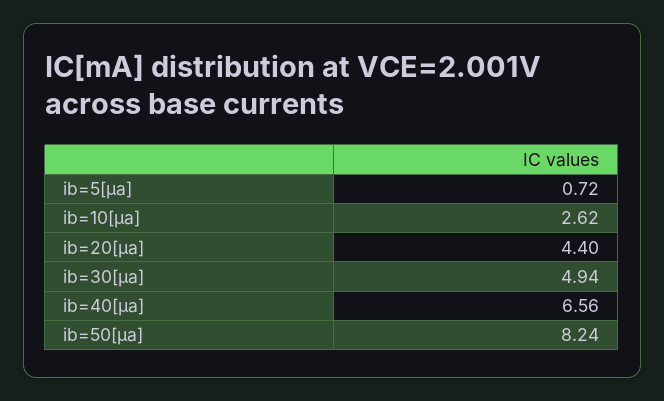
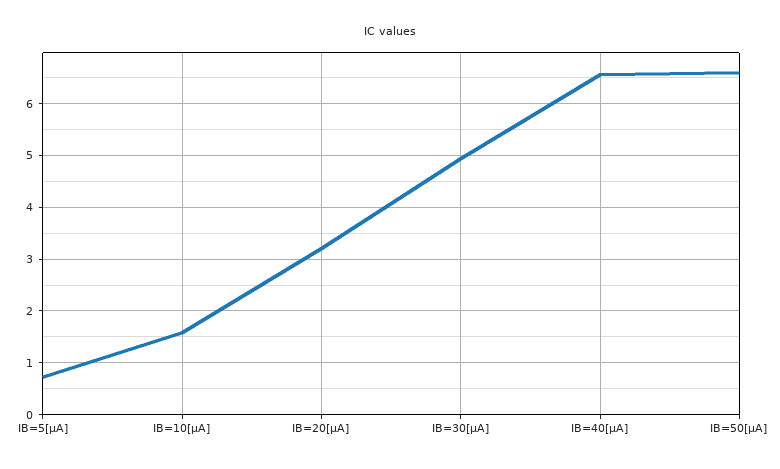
ib=10[μa]: 2.62 -> 1.6
ib=20[μa]: 4.4 -> 3.2
ib=50[μa]: 8.24 -> 6.6

